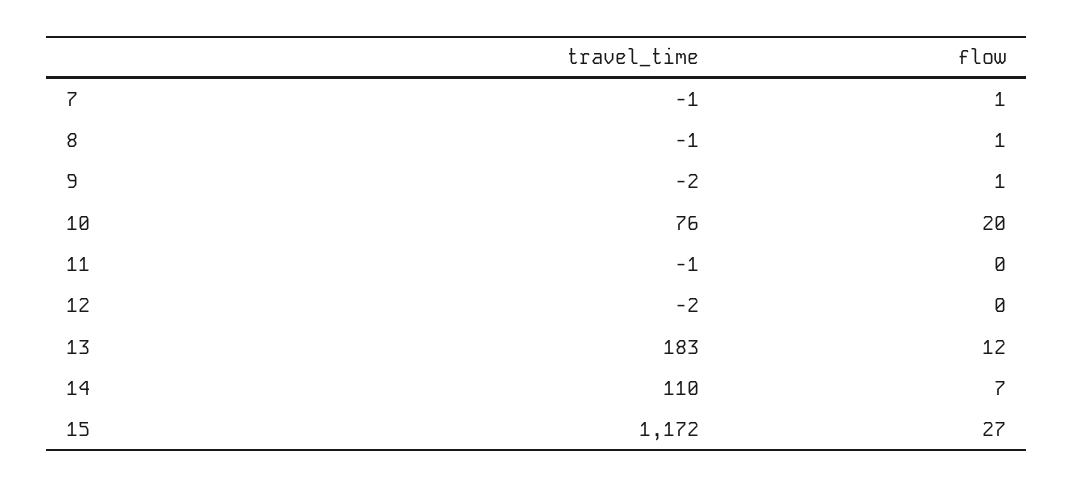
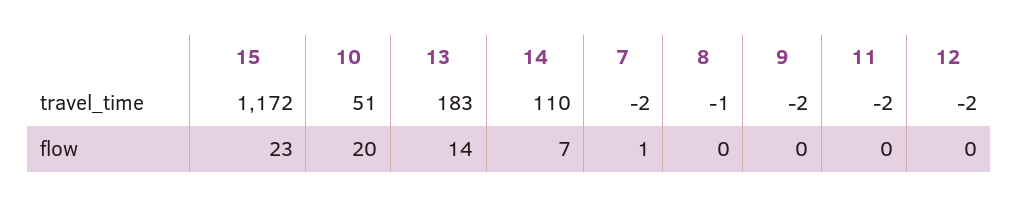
travel_time, 7: -1 -> -2
flow, 8: 1 -> 0
flow, 9: 1 -> 0
travel_time, 10: 76 -> 51
travel_time, 11: -1 -> -2
flow, 13: 12 -> 14
flow, 15: 27 -> 23

